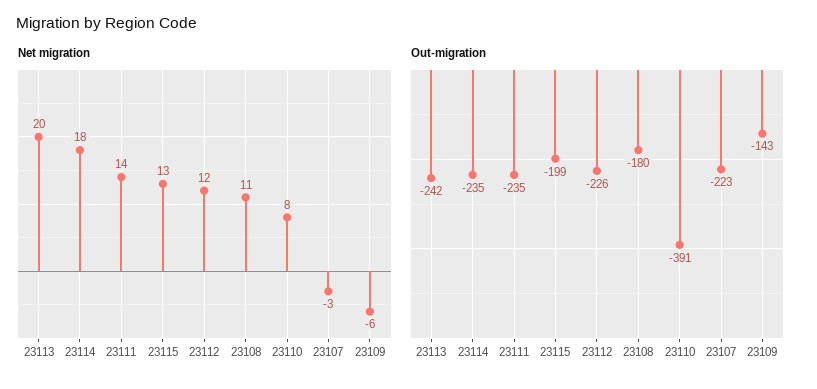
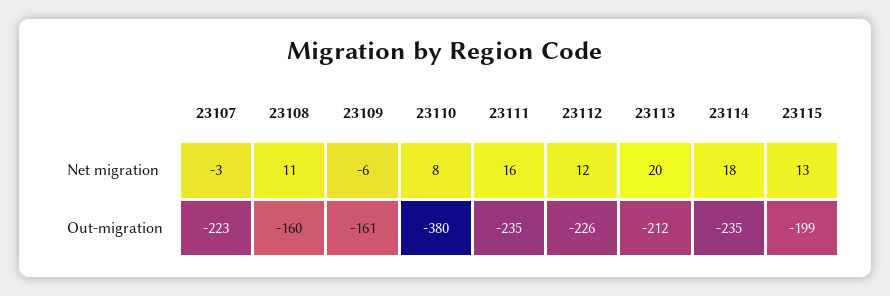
Net migration, 23111: 14 -> 16
Out-migration, 23113: -242 -> -212
Out-migration, 23108: -180 -> -160
Out-migration, 23110: -391 -> -380
Out-migration, 23109: -143 -> -161

